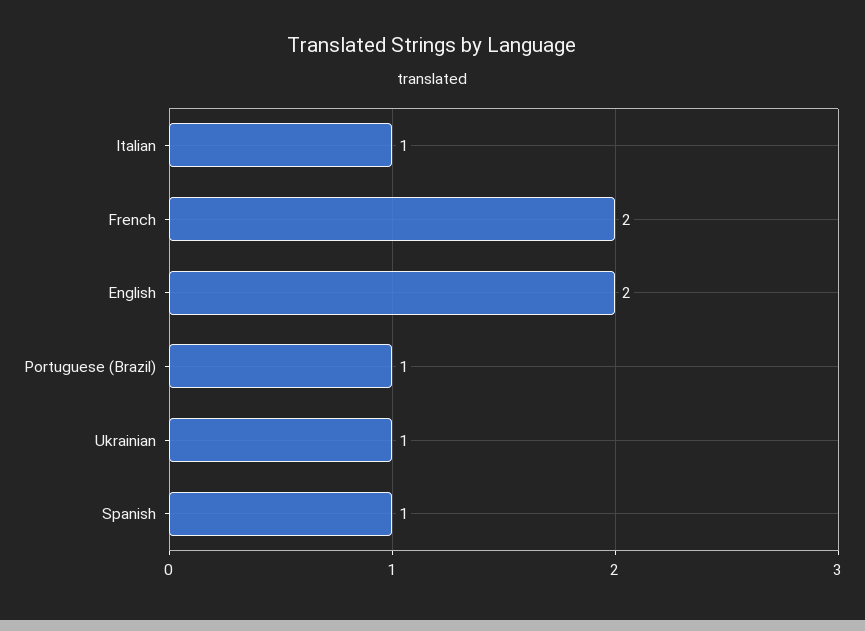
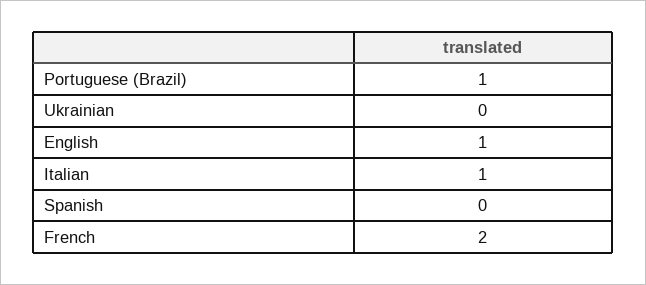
English: 2 -> 1
Ukrainian: 1 -> 0
Spanish: 1 -> 0

